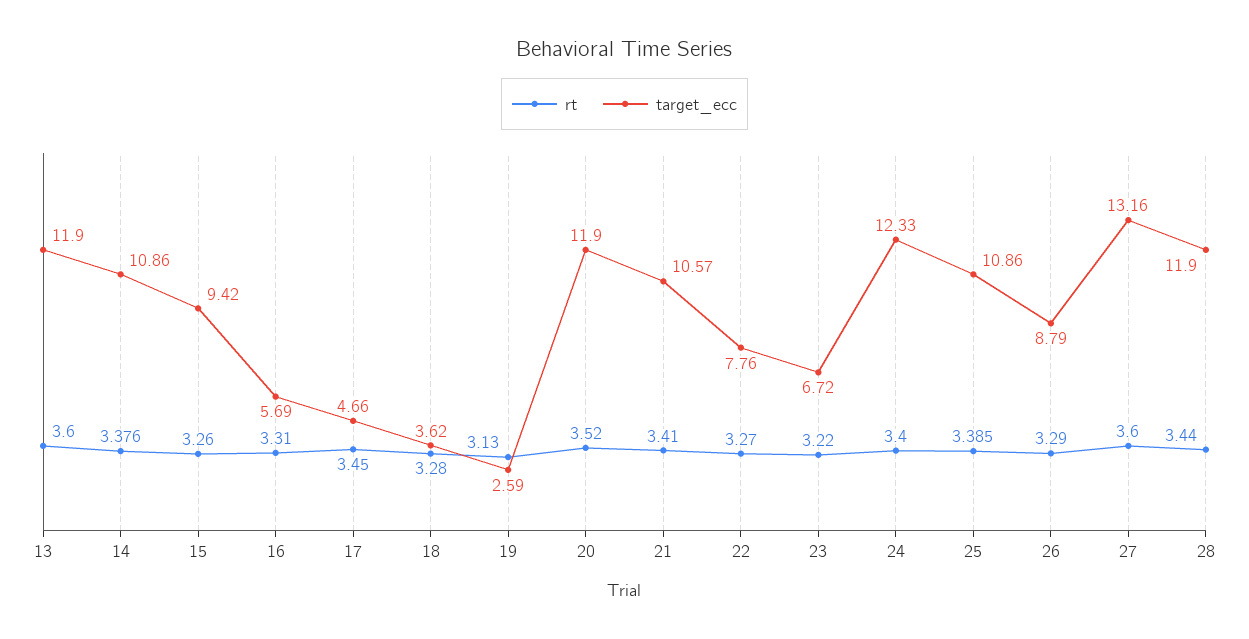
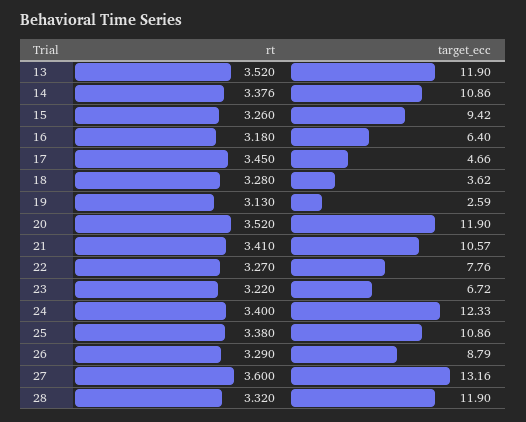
rt, 13: 3.6 -> 3.52
rt, 16: 3.31 -> 3.18
target_ecc, 16: 5.69 -> 6.4
rt, 25: 3.385 -> 3.38
rt, 28: 3.44 -> 3.32

